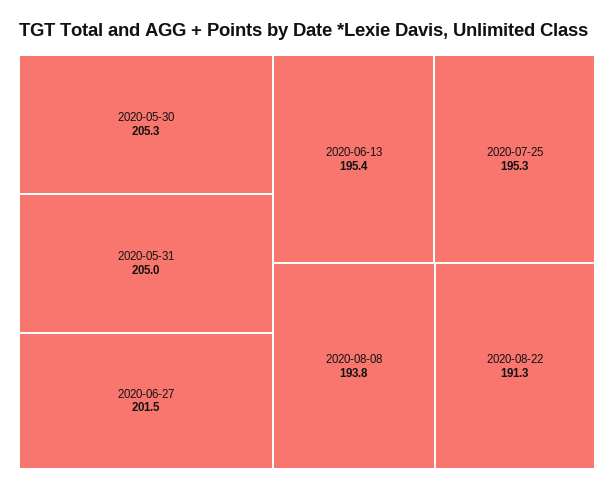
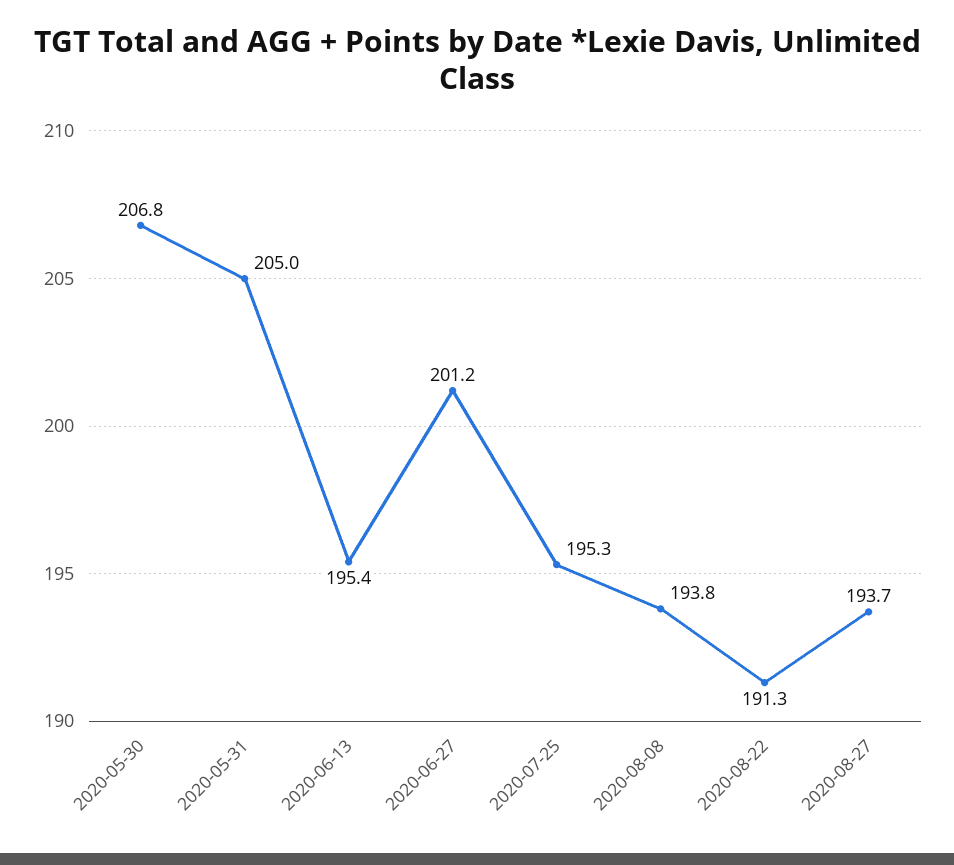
2020-05-30: 205.3 -> 206.8
2020-06-27: 201.5 -> 201.2
2020-08-27: none -> 193.7

